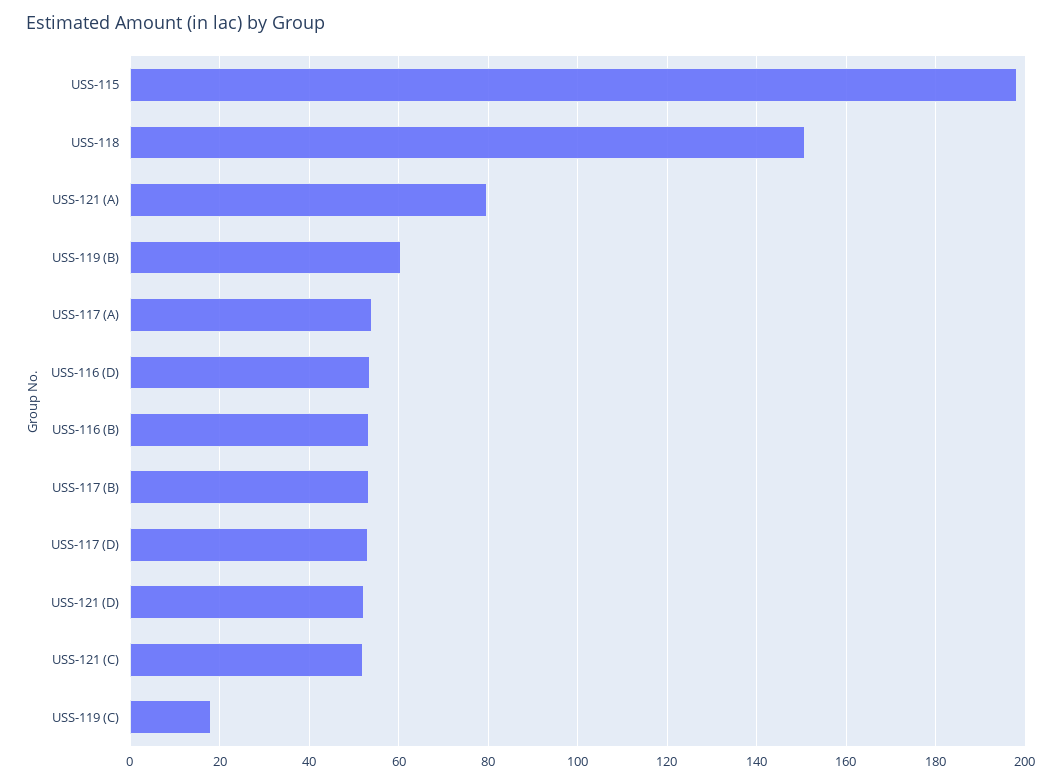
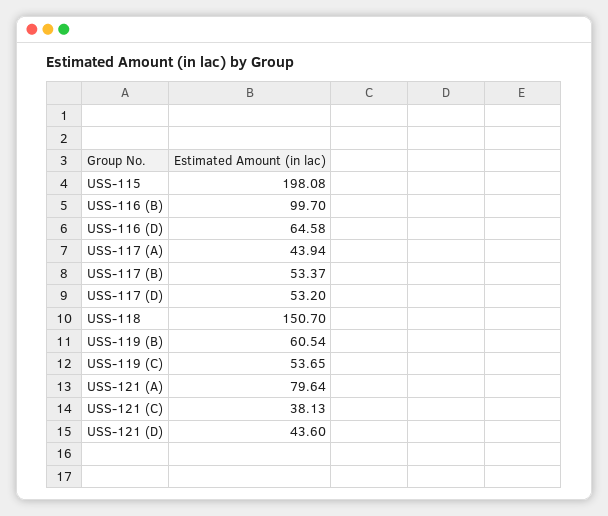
USS-117 (A): 54 -> 43.94
USS-116 (D): 54 -> 64.58
USS-116 (B): 54 -> 99.7
USS-121 (D): 52 -> 43.6
USS-121 (C): 52 -> 38.13
USS-119 (C): 18 -> 53.65

